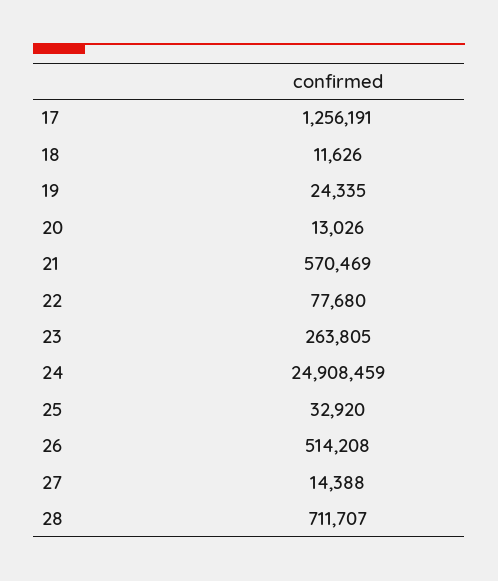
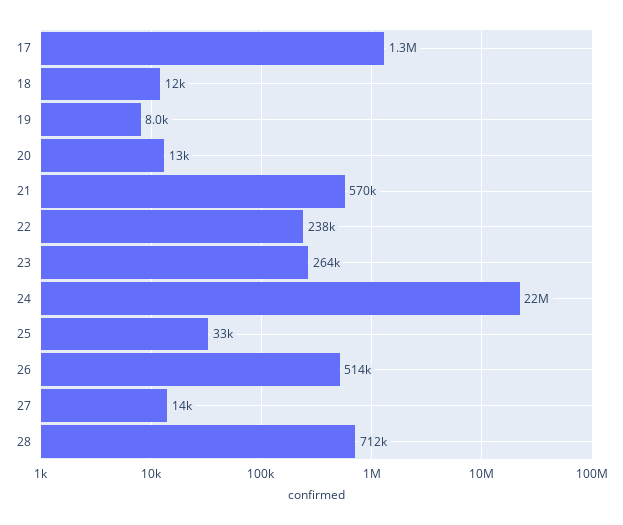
19: 24335 -> 8000
22: 77680 -> 238000
24: 24908459 -> 22000000

